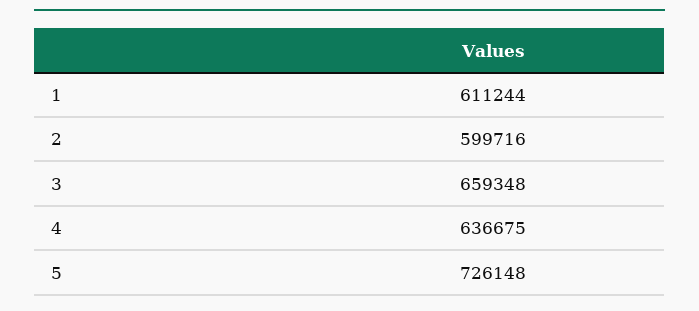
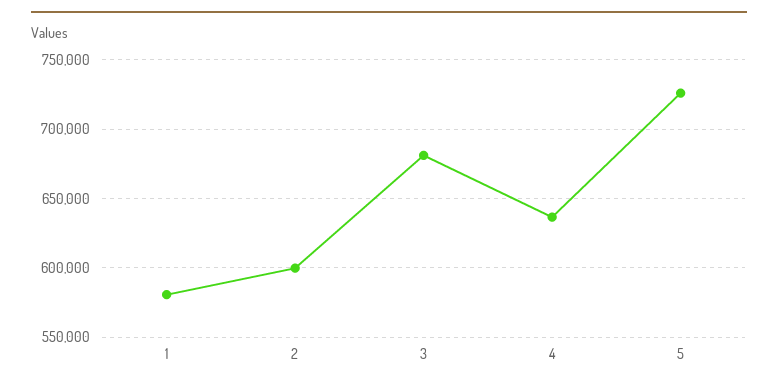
1: 611244 -> 580000
3: 659348 -> 680000

